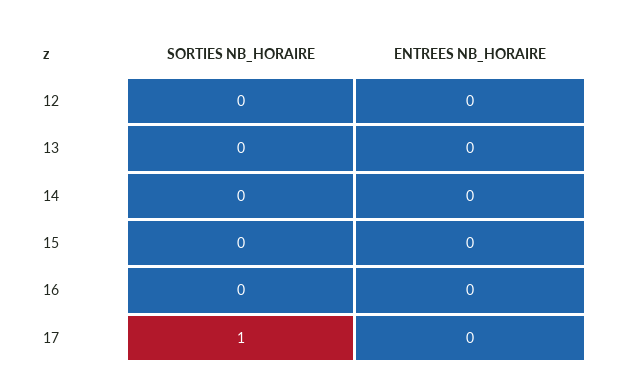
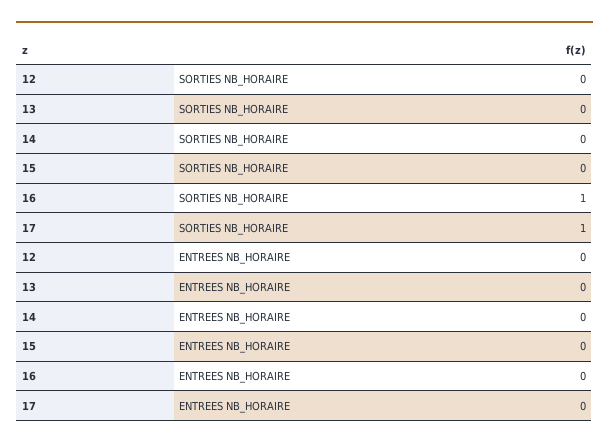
SORTIES NB_HORAIRE, 16: 0 -> 1

